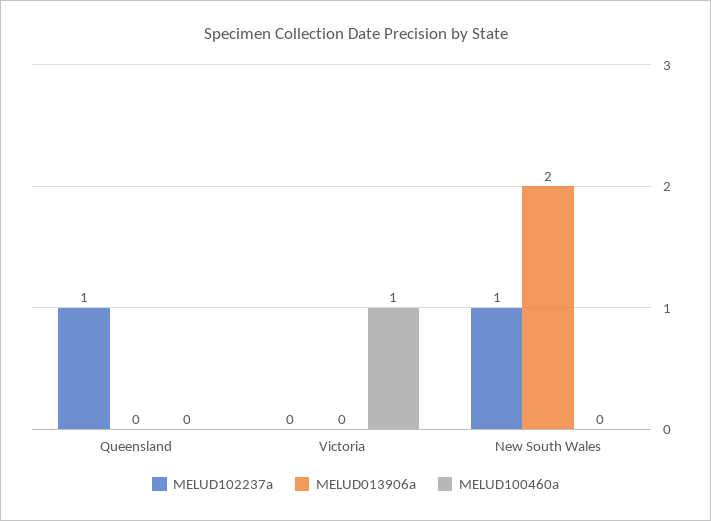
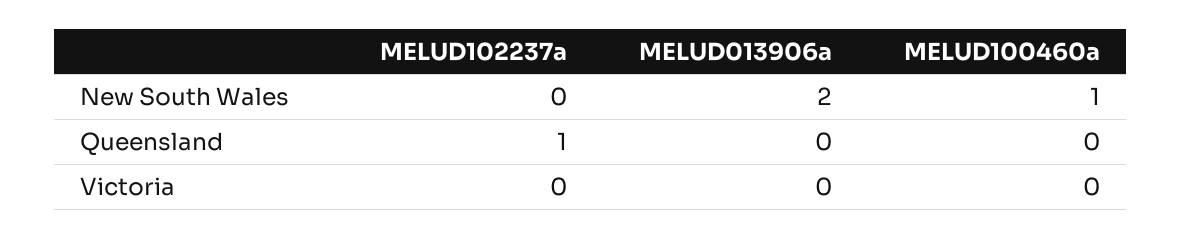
MELUD100460a, Victoria: 1 -> 0
MELUD102237a, New South Wales: 1 -> 0
MELUD100460a, New South Wales: 0 -> 1

